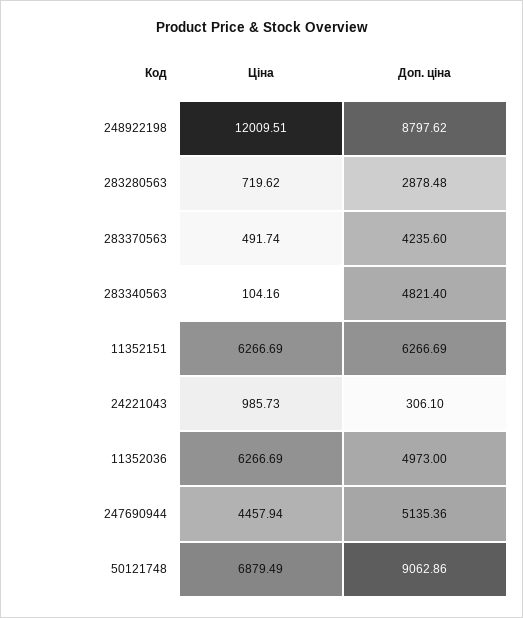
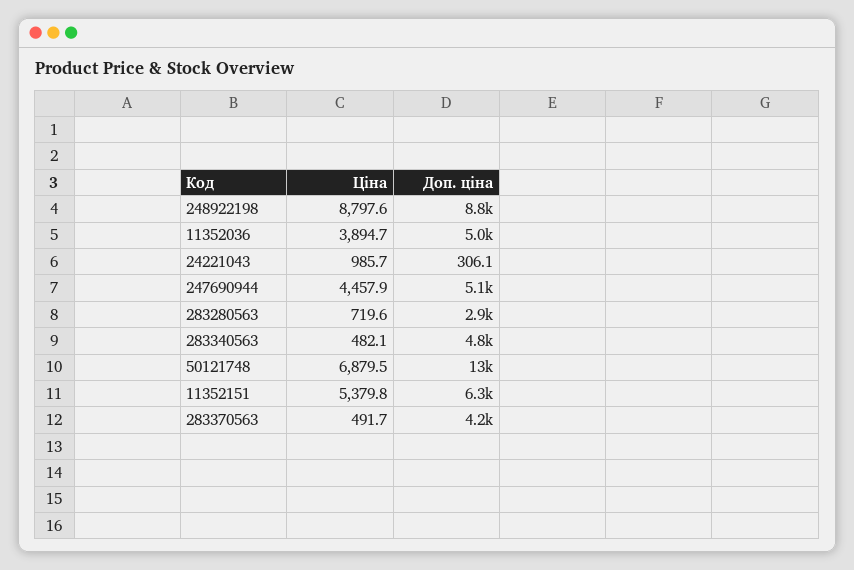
Ціна, 248922198: 12009.51 -> 8797.6
Ціна, 283340563: 104.16 -> 482.1
Ціна, 11352151: 6266.69 -> 5379.8
Ціна, 11352036: 6266.69 -> 3894.7
Доп. ціна, 50121748: 9062.86 -> 13000

